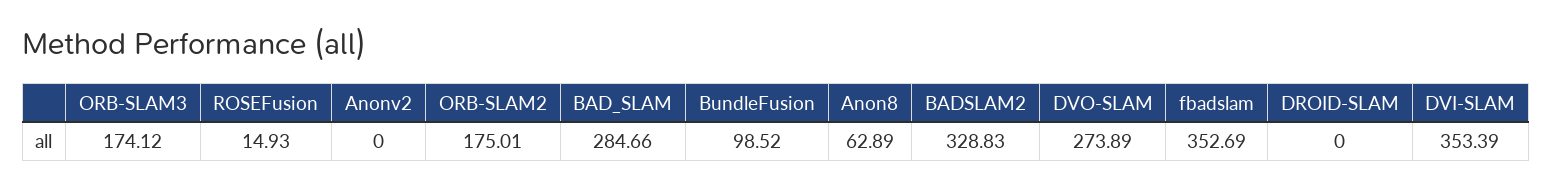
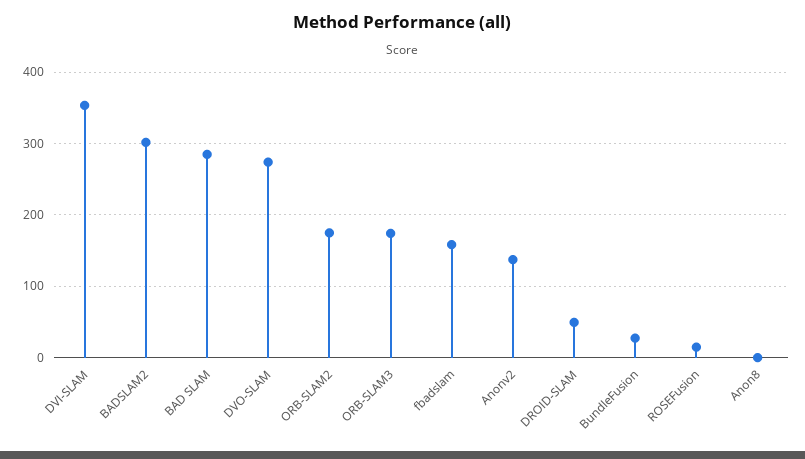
Anonv2: 0 -> 140
BundleFusion: 98.52 -> 30
Anon8: 62.89 -> 0
BADSLAM2: 328.83 -> 300
fbadslam: 352.69 -> 160
DROID-SLAM: 0 -> 50

